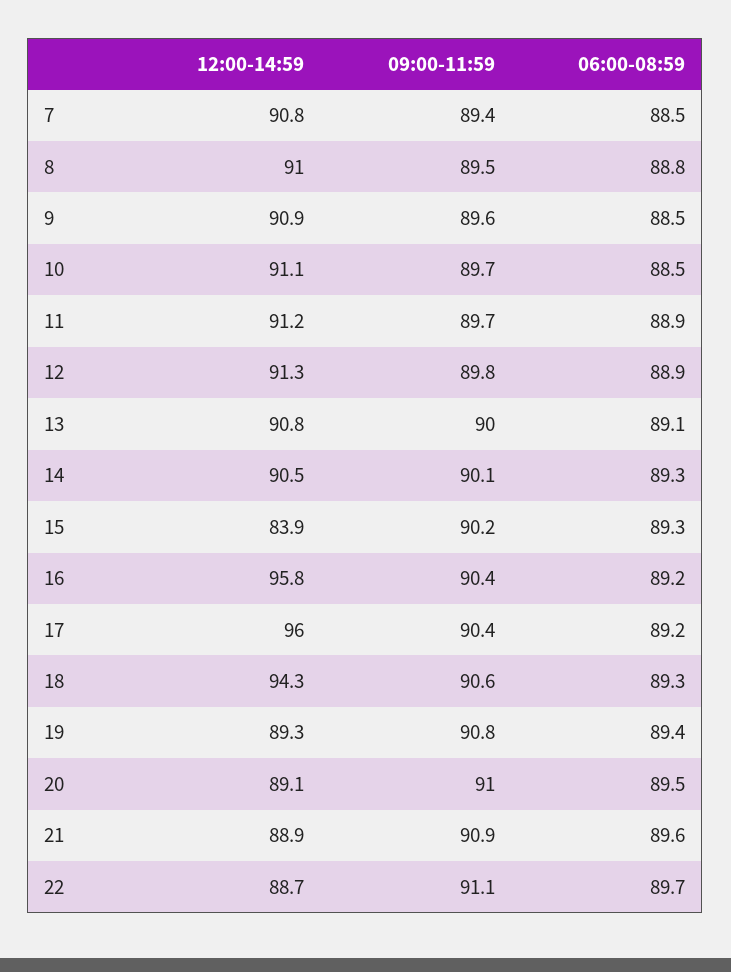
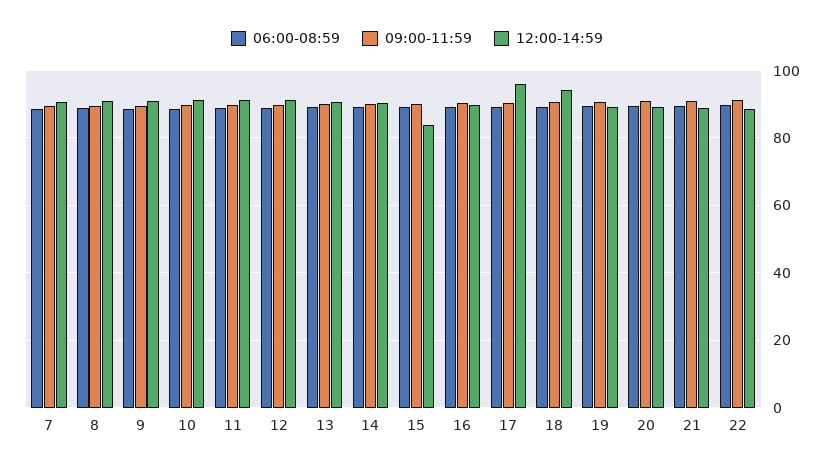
12:00-14:59, 16: 95.8 -> 90

